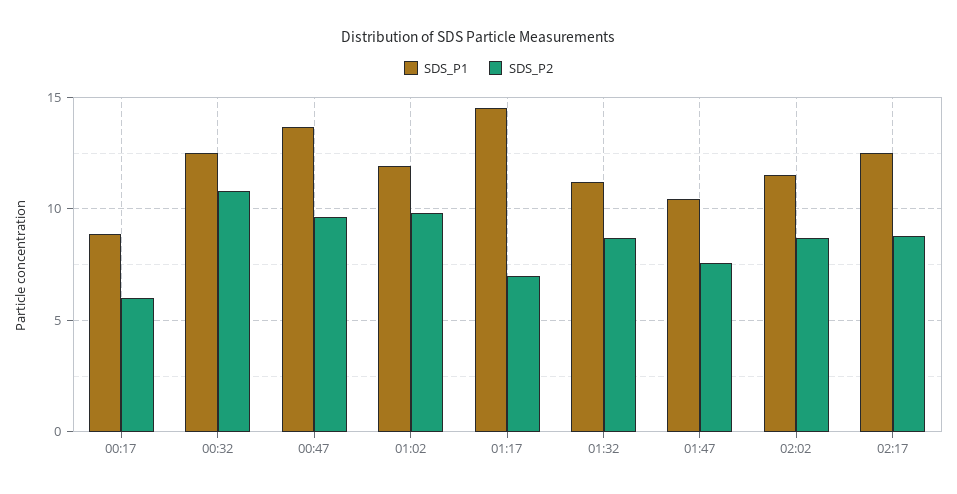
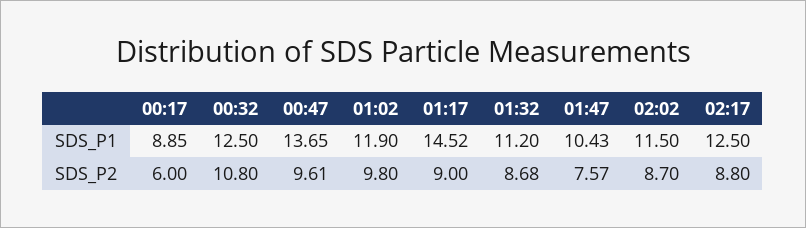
SDS_P2, 01:17: 7 -> 9

